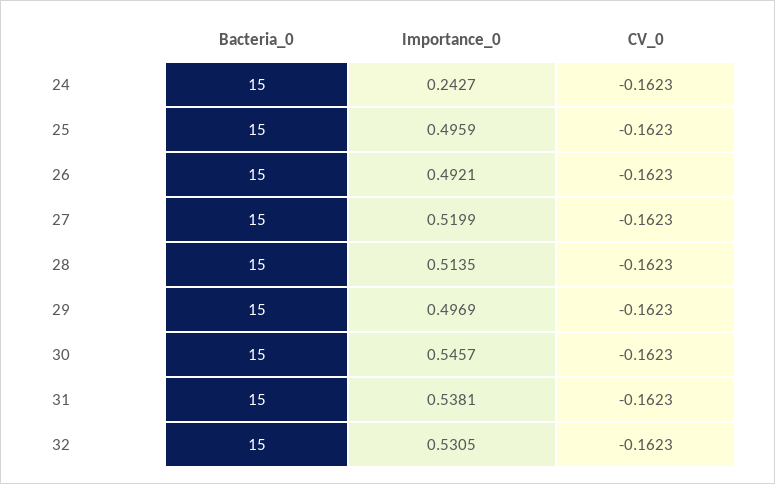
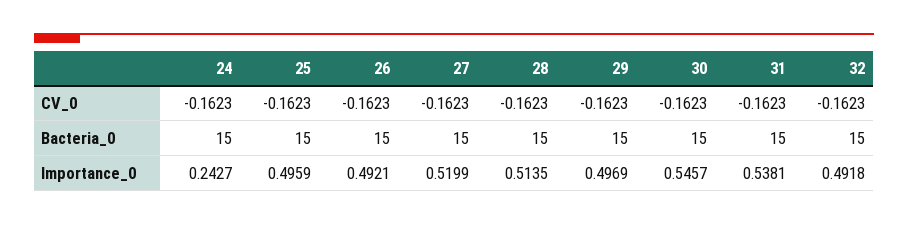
Importance_0, 32: 0.5305 -> 0.4918

